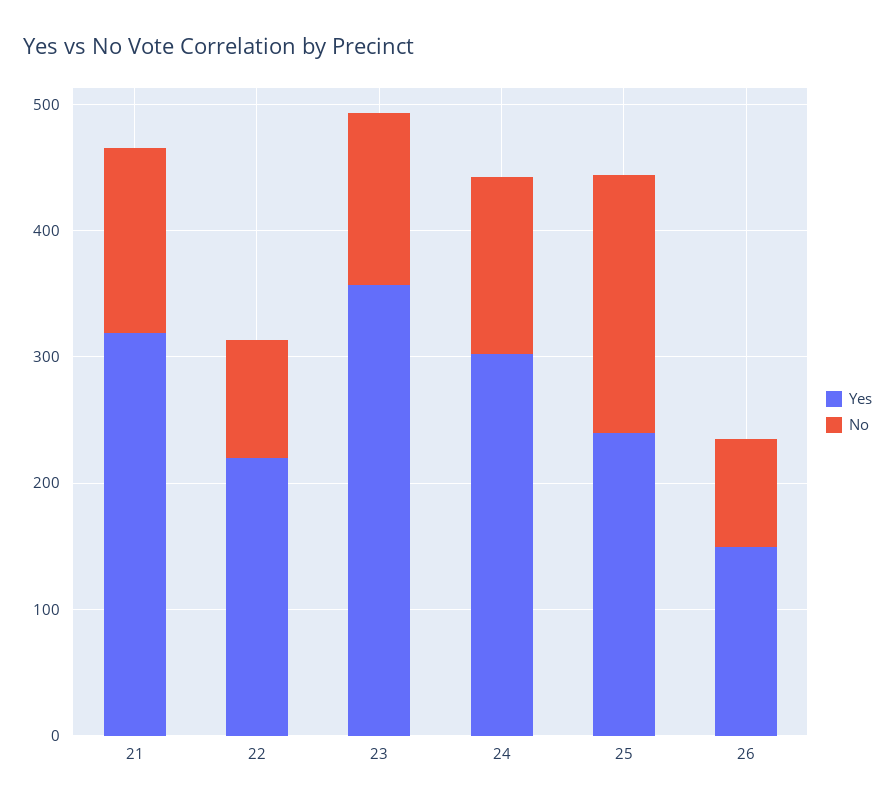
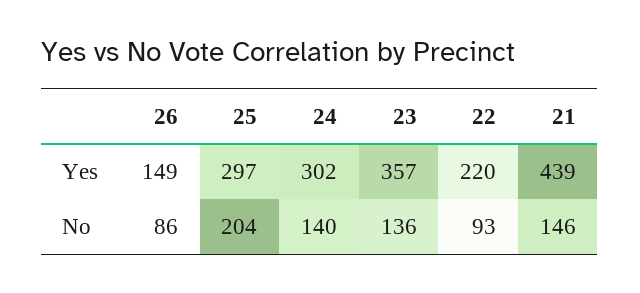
Yes, 21: 320 -> 439
Yes, 25: 240 -> 297

